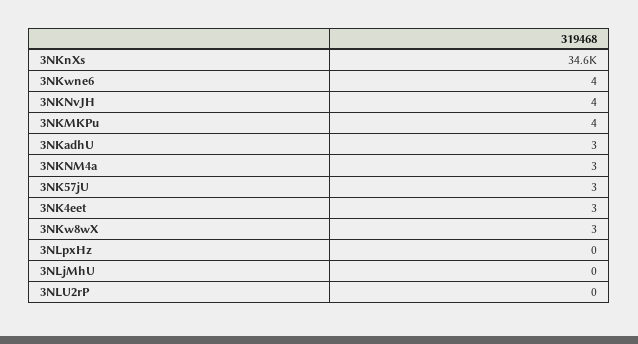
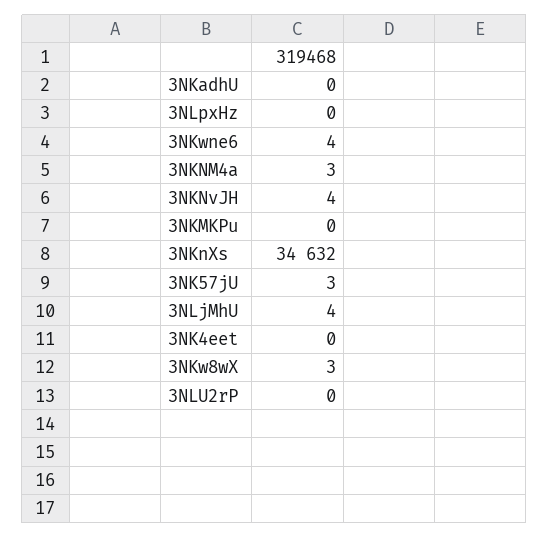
3NKMKPu: 4 -> 0
3NKadhU: 3 -> 0
3NK4eet: 3 -> 0
3NLjMhU: 0 -> 4

